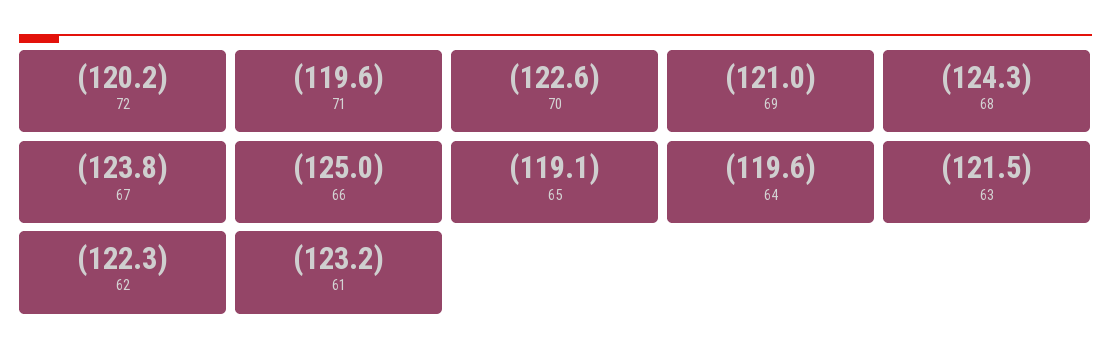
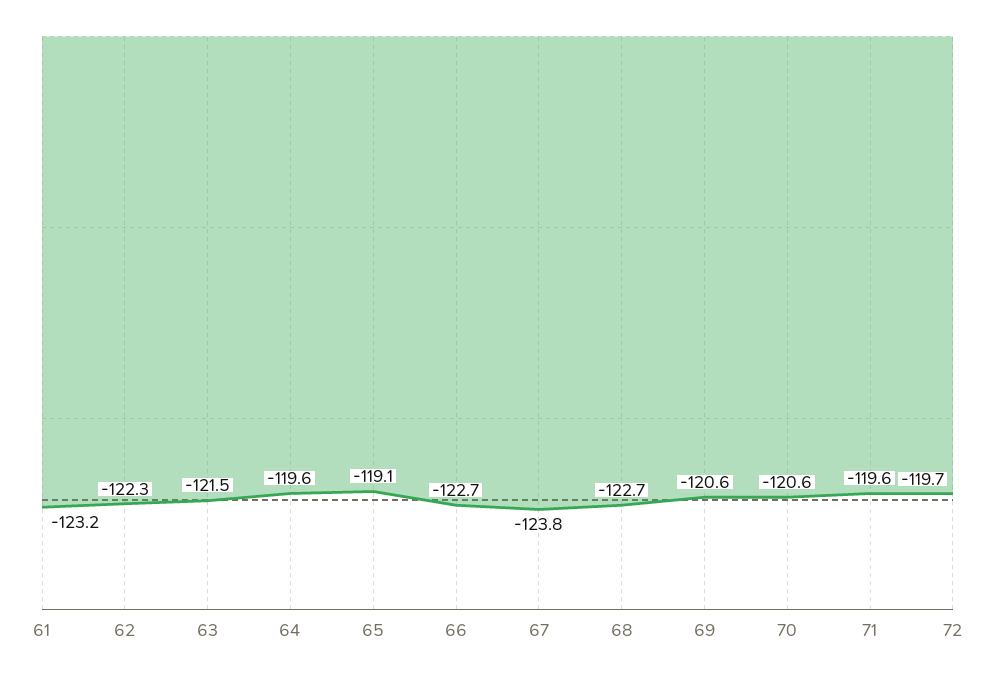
72: -120.2 -> -119.7
70: -122.6 -> -120.6
69: -121 -> -120.6
68: -124.3 -> -122.7
66: -125 -> -122.7

